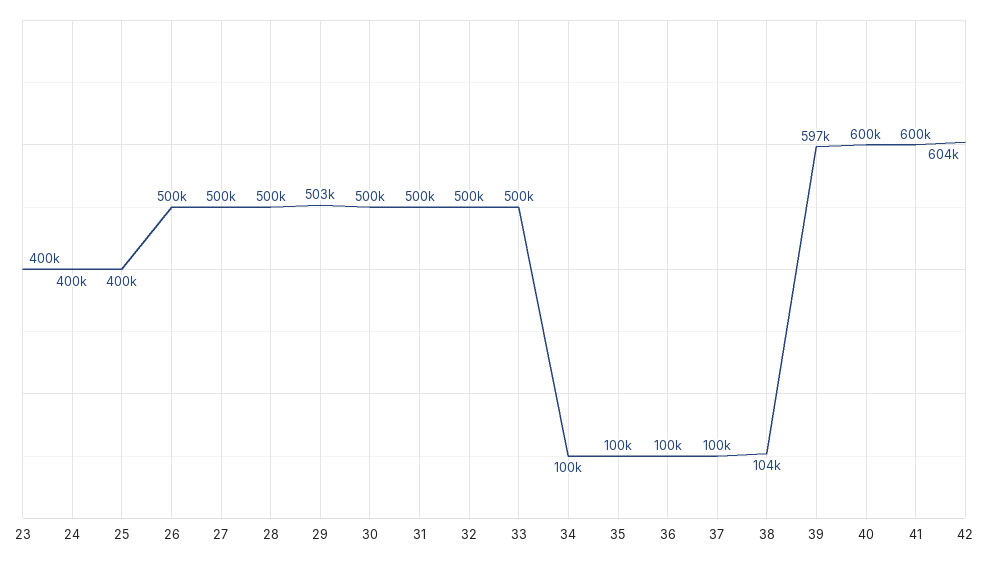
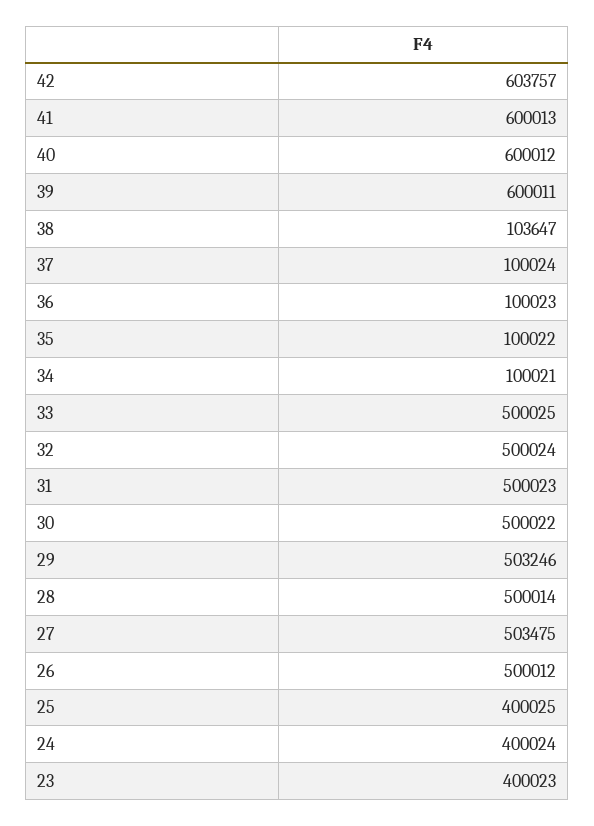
27: 500000 -> 503475
39: 597000 -> 600011

